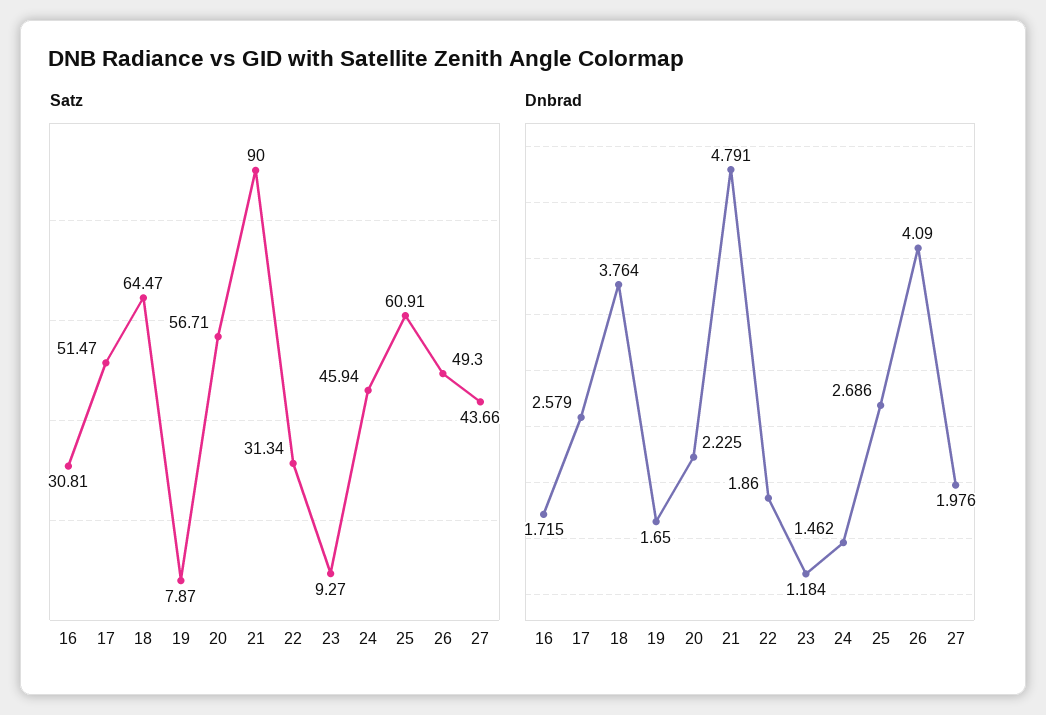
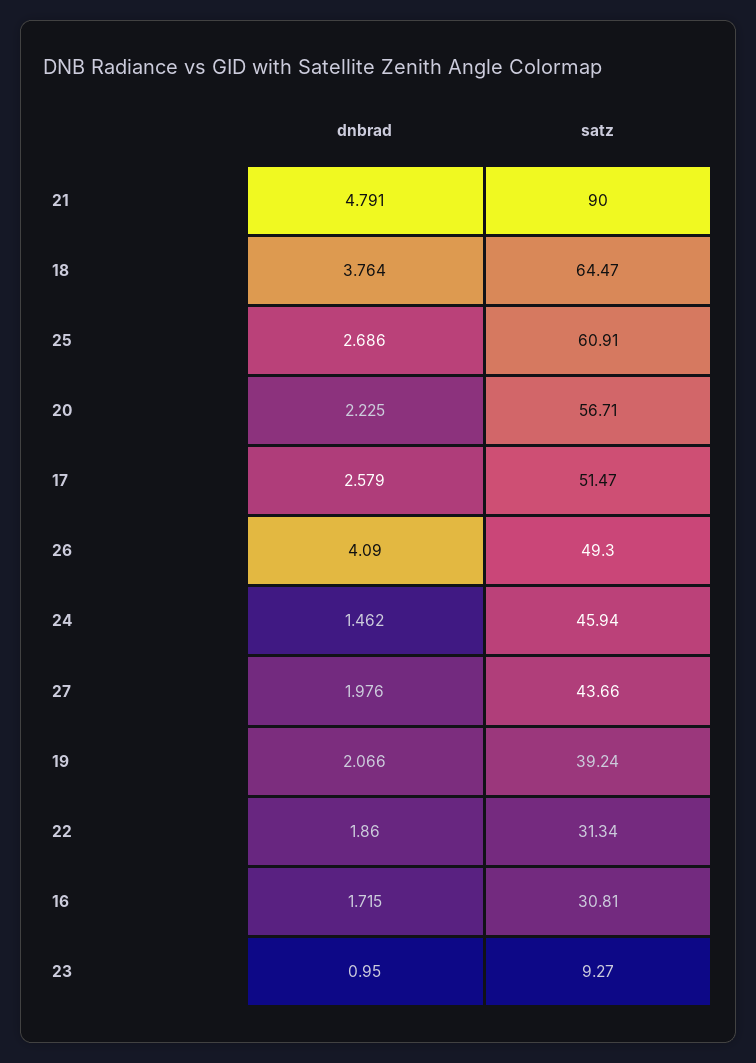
Satz, 19: 7.87 -> 39.24
Dnbrad, 19: 1.65 -> 2.066
Dnbrad, 23: 1.184 -> 0.95

